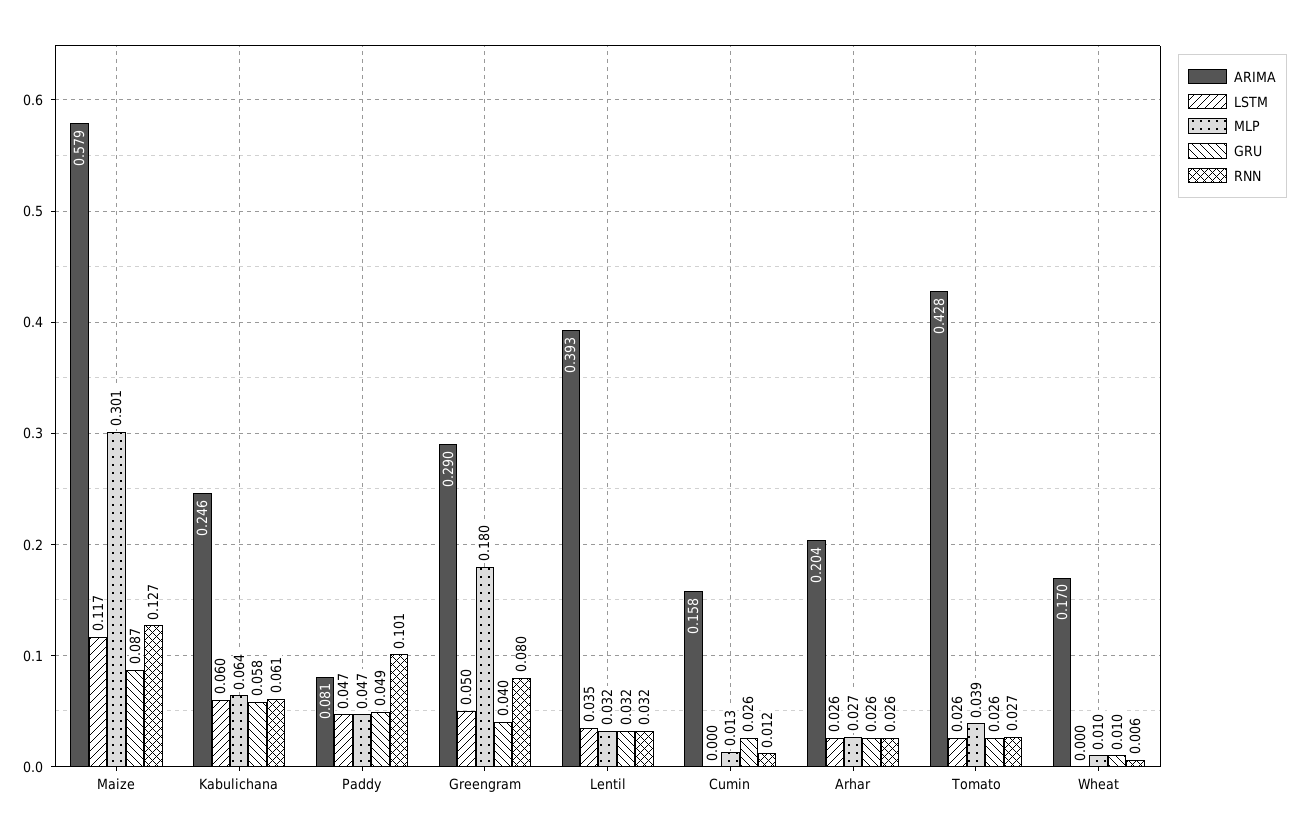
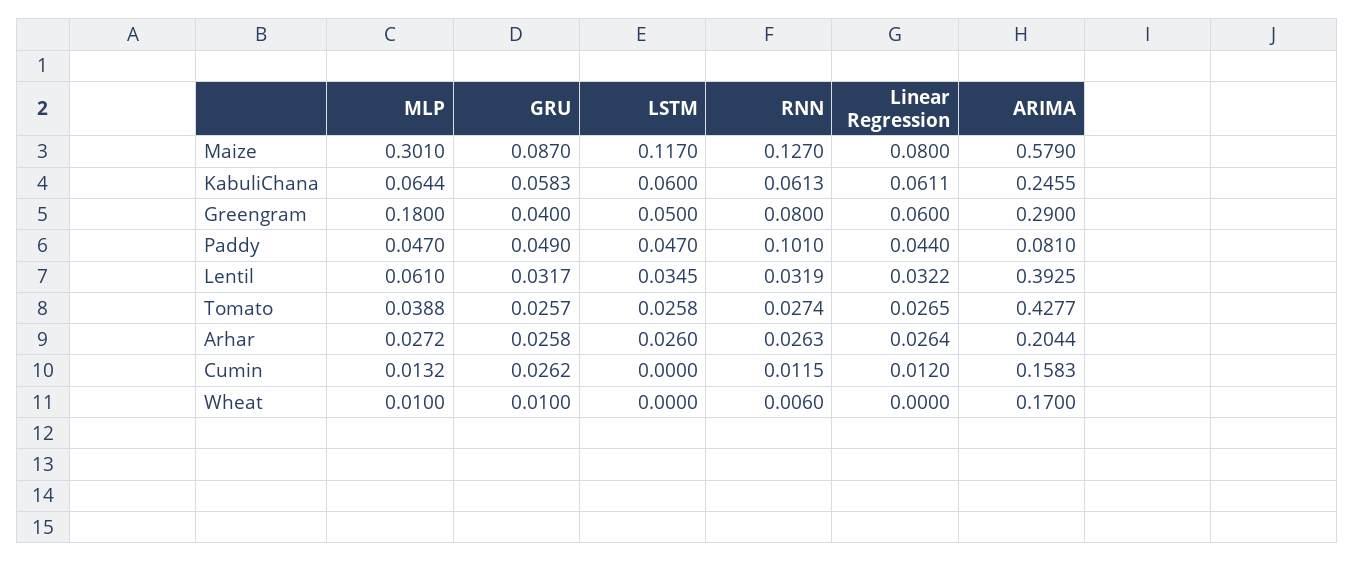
MLP, Lentil: 0.032 -> 0.061
Linear Regression, Maize: none -> 0.08
Linear Regression, Kabulichana: none -> 0.0611
Linear Regression, Greengram: none -> 0.06
Linear Regression, Paddy: none -> 0.044
Linear Regression, Lentil: none -> 0.0322
Linear Regression, Tomato: none -> 0.0265
Linear Regression, Arhar: none -> 0.0264
Linear Regression, Cumin: none -> 0.012
Linear Regression, Wheat: none -> 0

